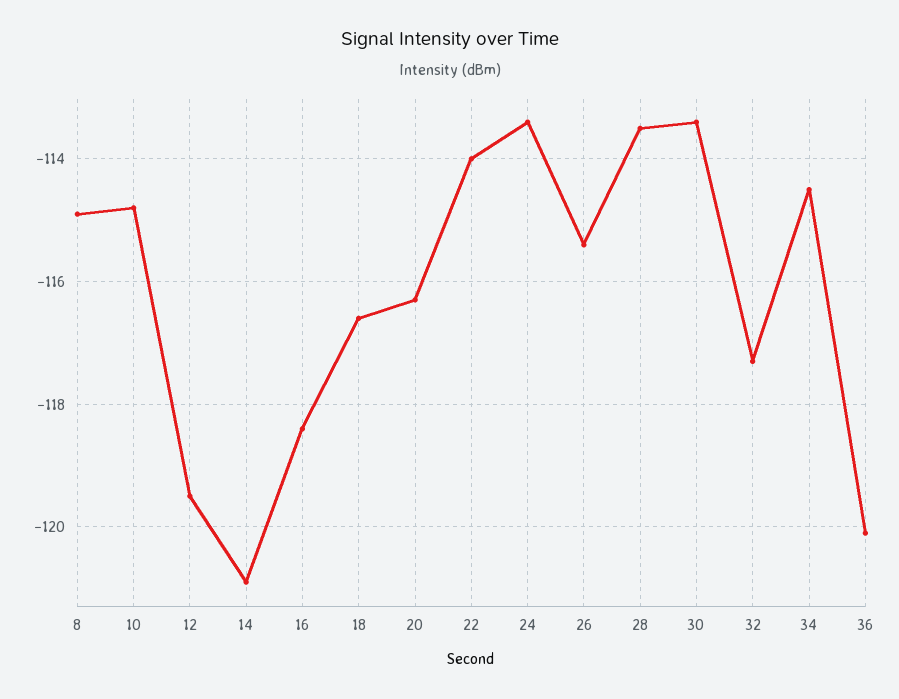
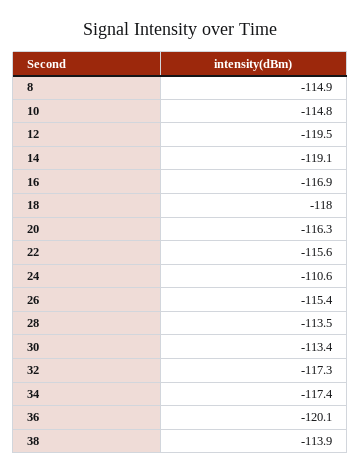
14: -121 -> -119.1
16: -118.5 -> -116.9
18: -116.5 -> -118
22: -114 -> -115.6
24: -113.5 -> -110.6
34: -114.5 -> -117.4
38: none -> -113.9

